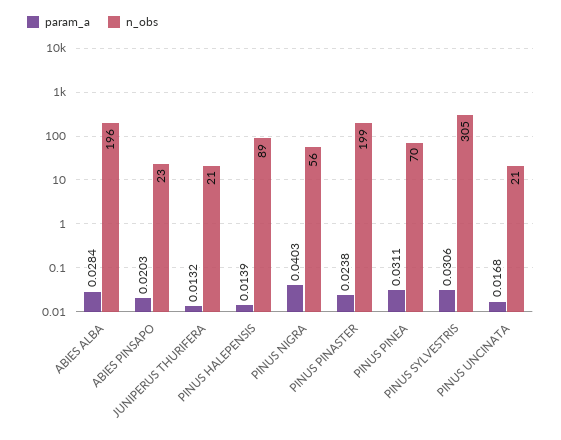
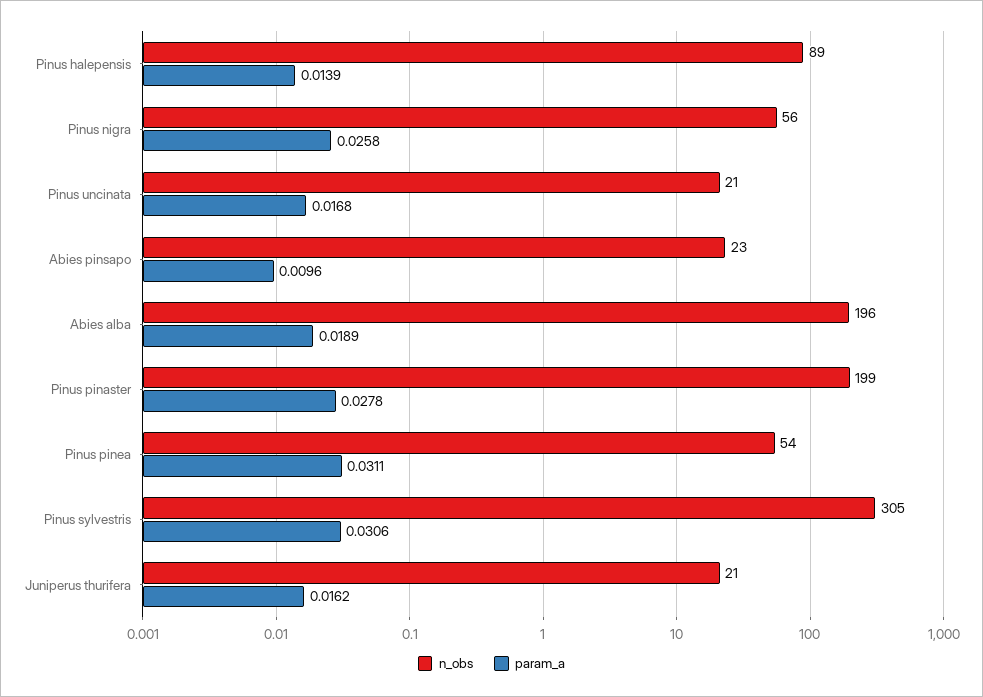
param_a, ABIES ALBA: 0.0284 -> 0.0189
param_a, ABIES PINSAPO: 0.0203 -> 0.0096
param_a, JUNIPERUS THURIFERA: 0.0132 -> 0.0162
param_a, PINUS NIGRA: 0.0403 -> 0.0258
param_a, PINUS PINASTER: 0.0238 -> 0.0278
n_obs, PINUS PINEA: 70 -> 54

